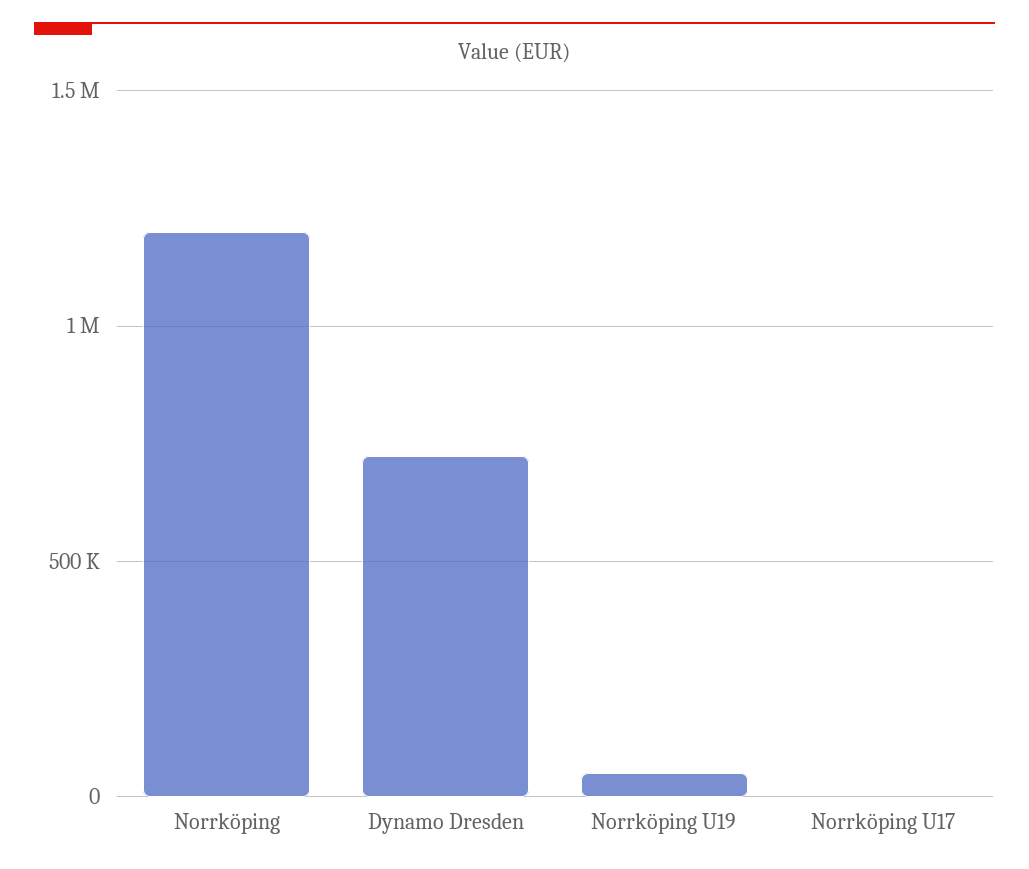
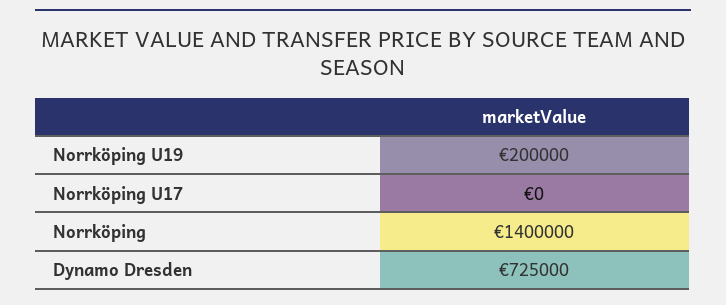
Norrköping: 1200000 -> 1400000
Norrköping U19: 50000 -> 200000

